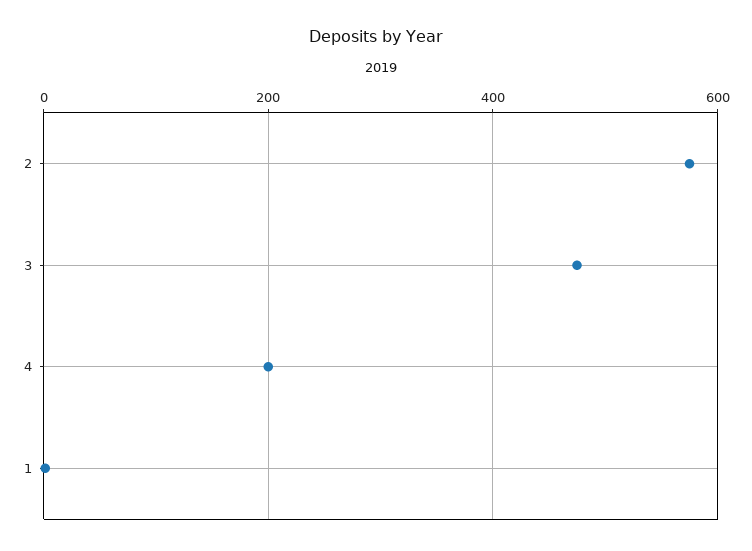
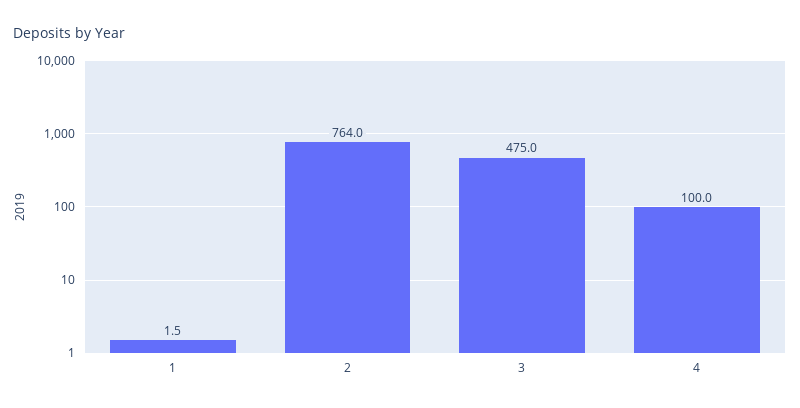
2: 580 -> 764
4: 200 -> 100

